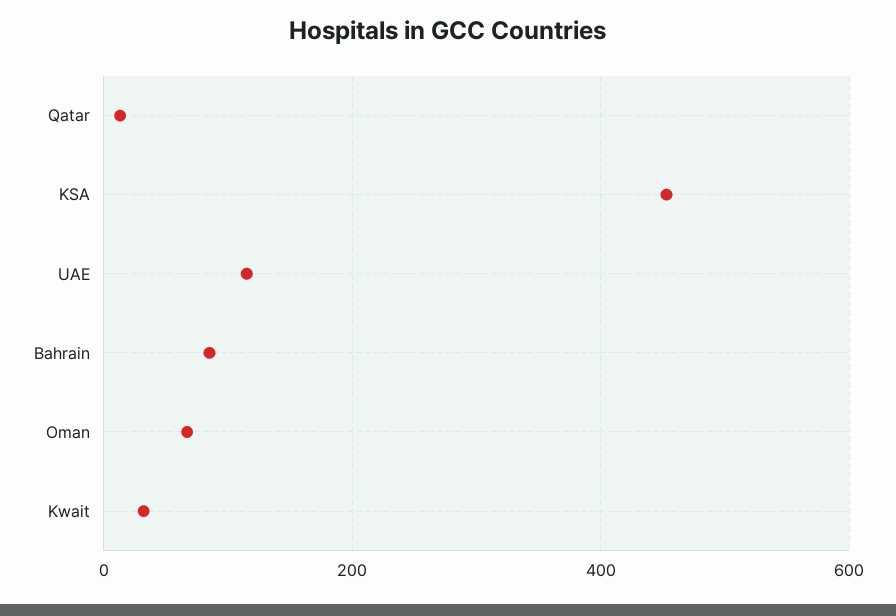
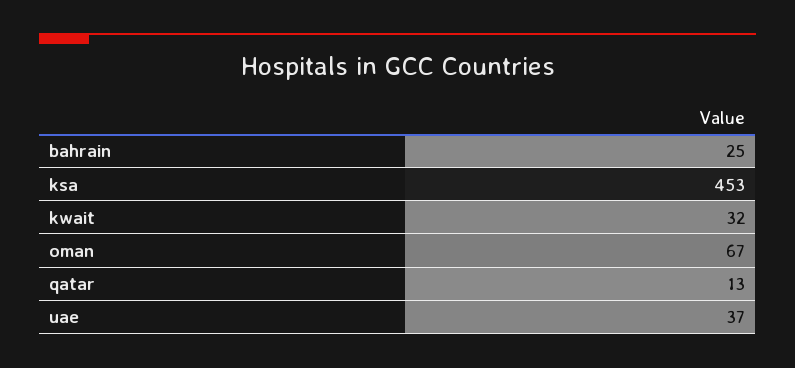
UAE: 120 -> 37
Bahrain: 80 -> 25

